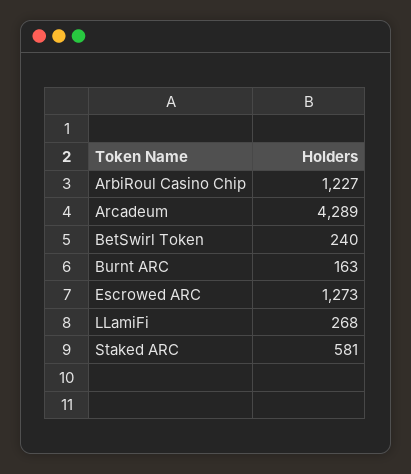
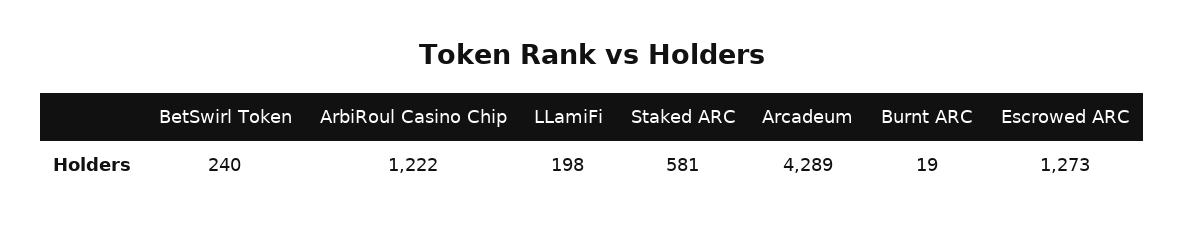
ArbiRoul Casino Chip: 1227 -> 1222
Burnt ARC: 163 -> 19
LLamiFi: 268 -> 198

